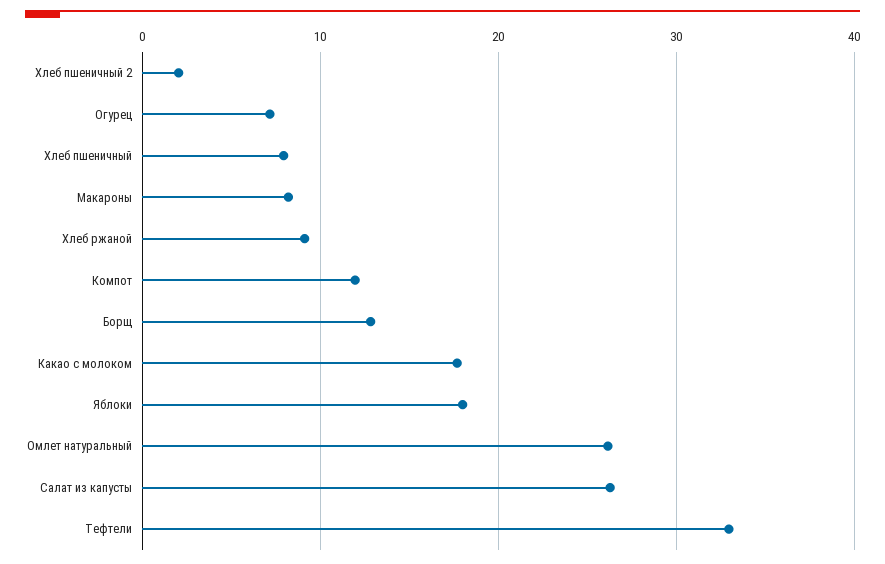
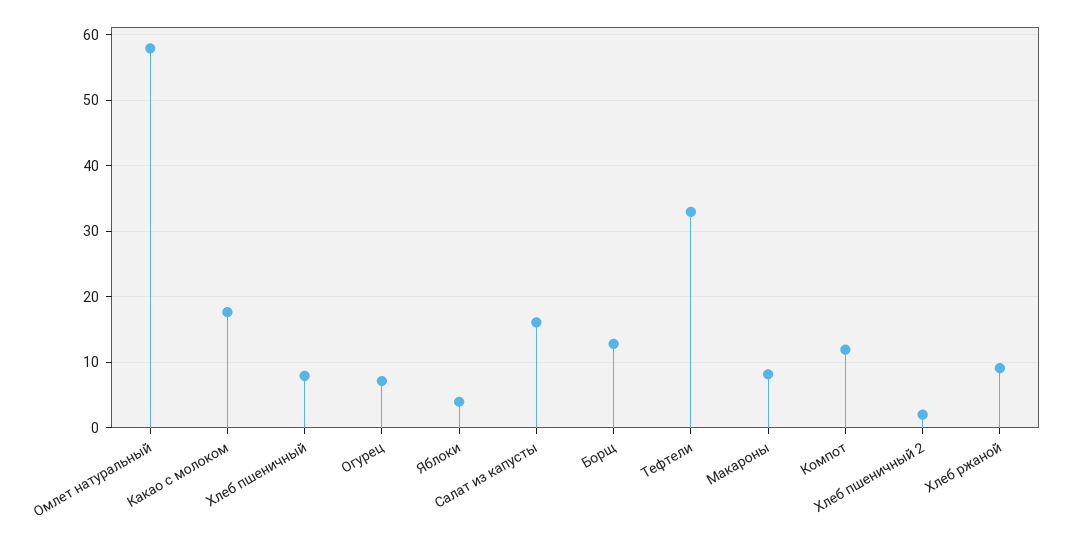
Яблоки: 18 -> 4
Омлет натуральный: 26 -> 58
Салат из капусты: 26 -> 16

